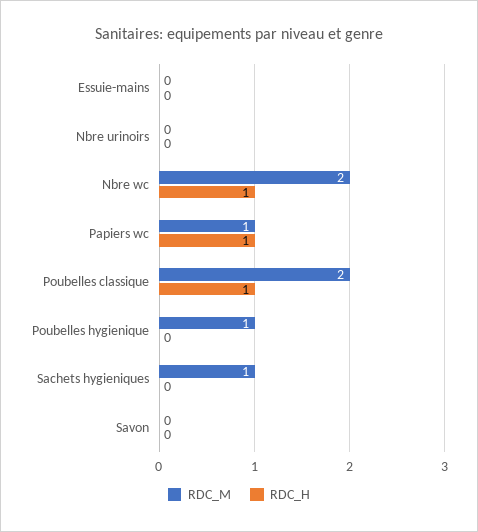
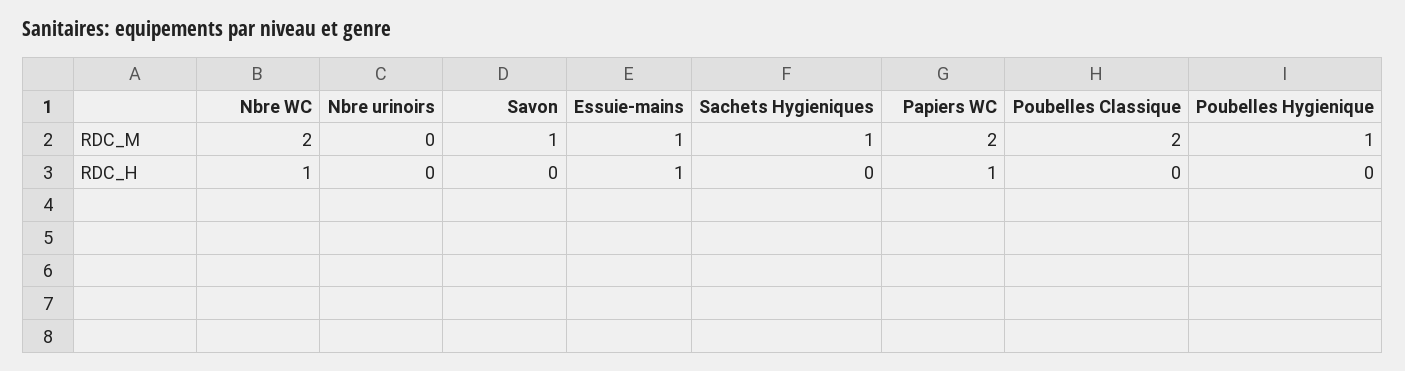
RDC_M, Essuie-mains: 0 -> 1
RDC_H, Essuie-mains: 0 -> 1
RDC_M, Papiers wc: 1 -> 2
RDC_H, Poubelles classique: 1 -> 0
RDC_M, Savon: 0 -> 1

